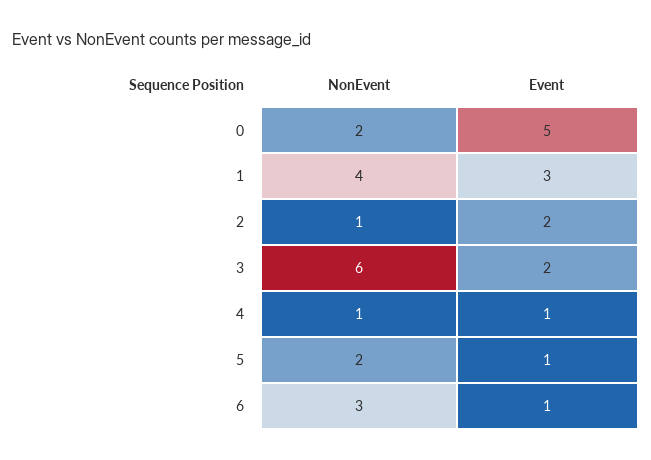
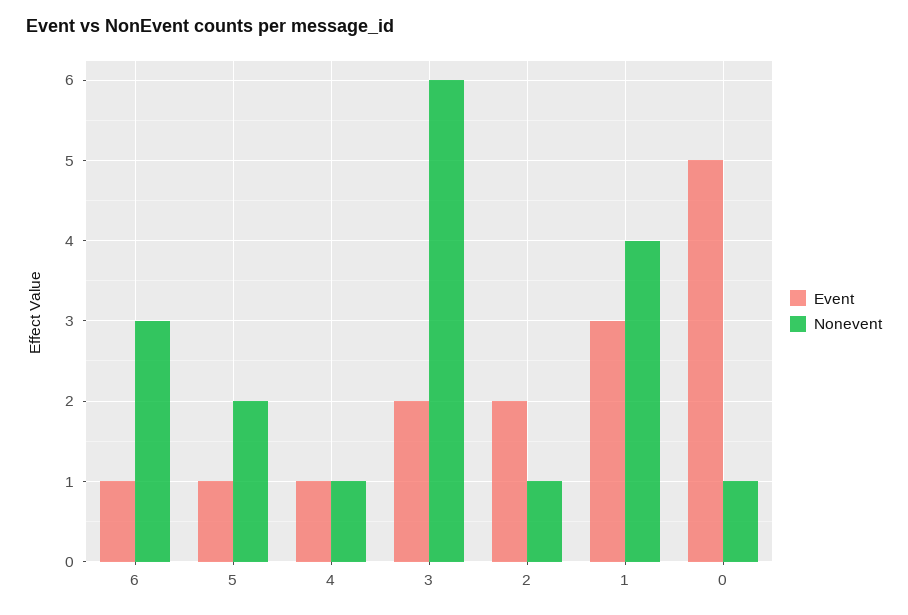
NonEvent, 0: 2 -> 1

